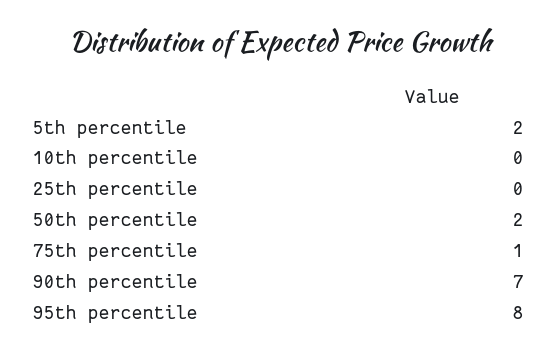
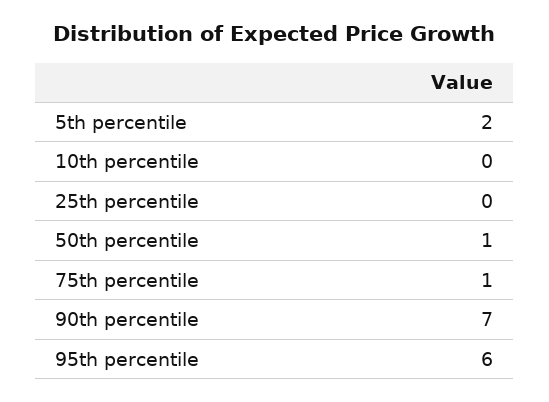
50th percentile: 2 -> 1
95th percentile: 8 -> 6

